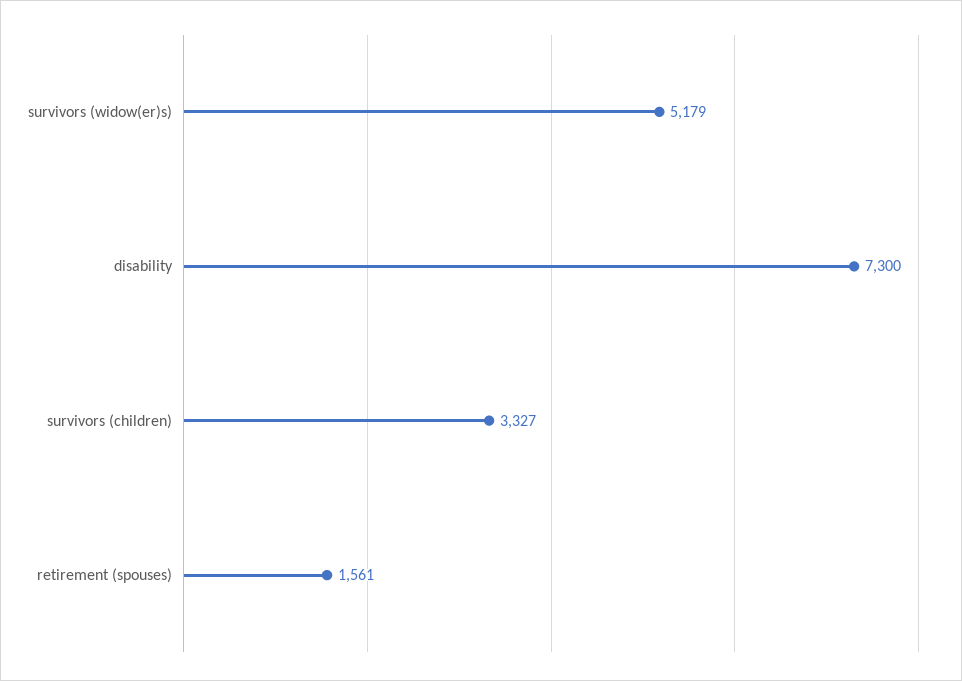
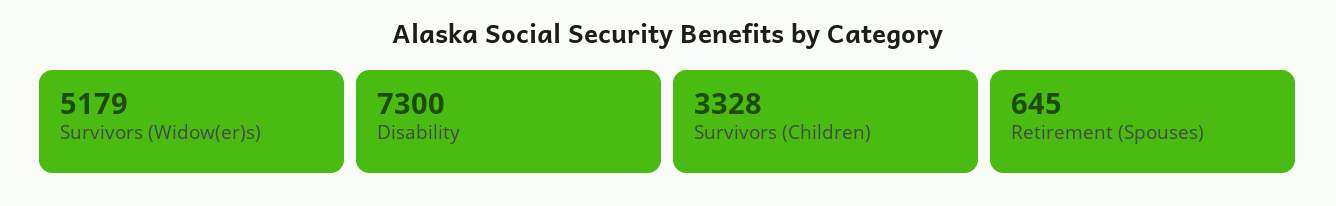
survivors (children): 3327 -> 3328
retirement (spouses): 1561 -> 645

